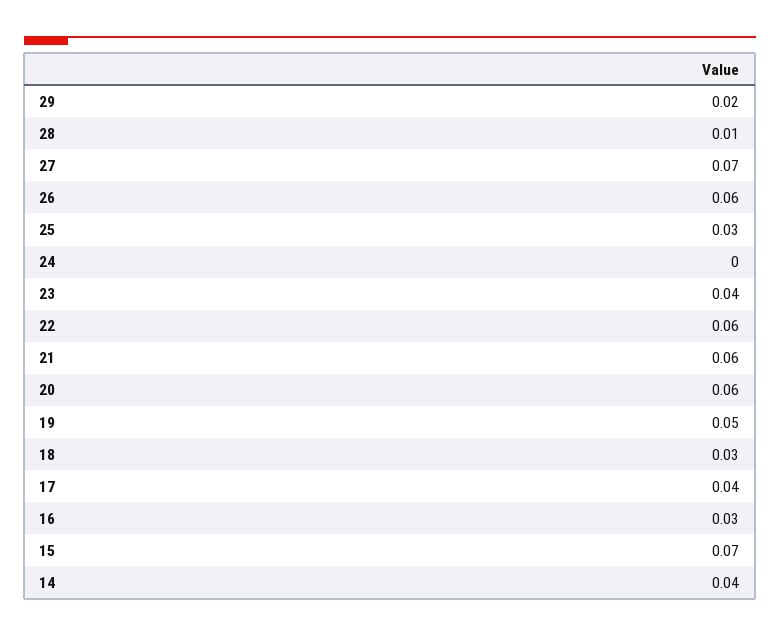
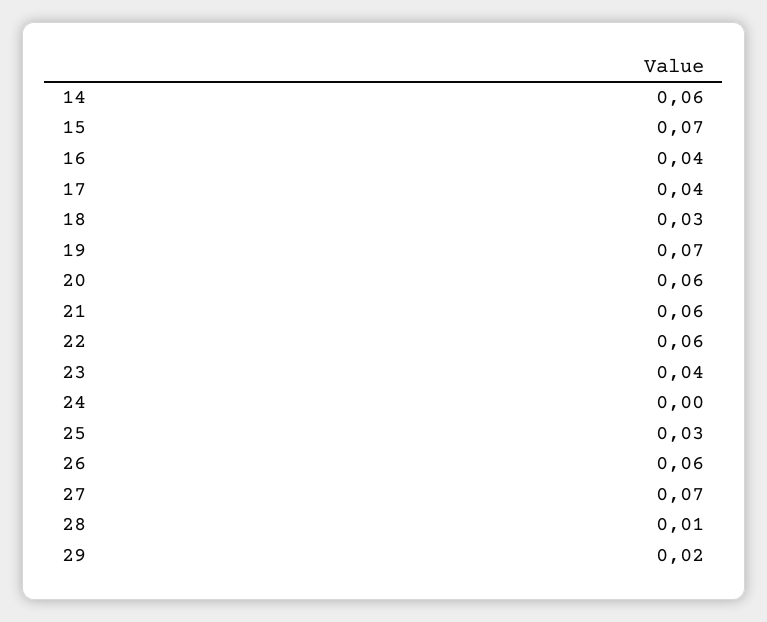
19: 0.05 -> 0.07
16: 0.03 -> 0.04
14: 0.04 -> 0.06

